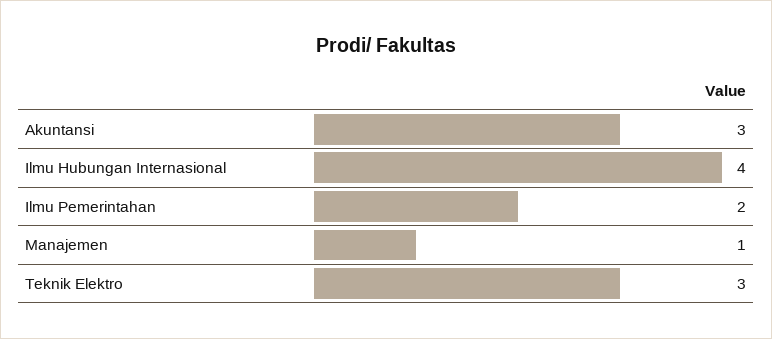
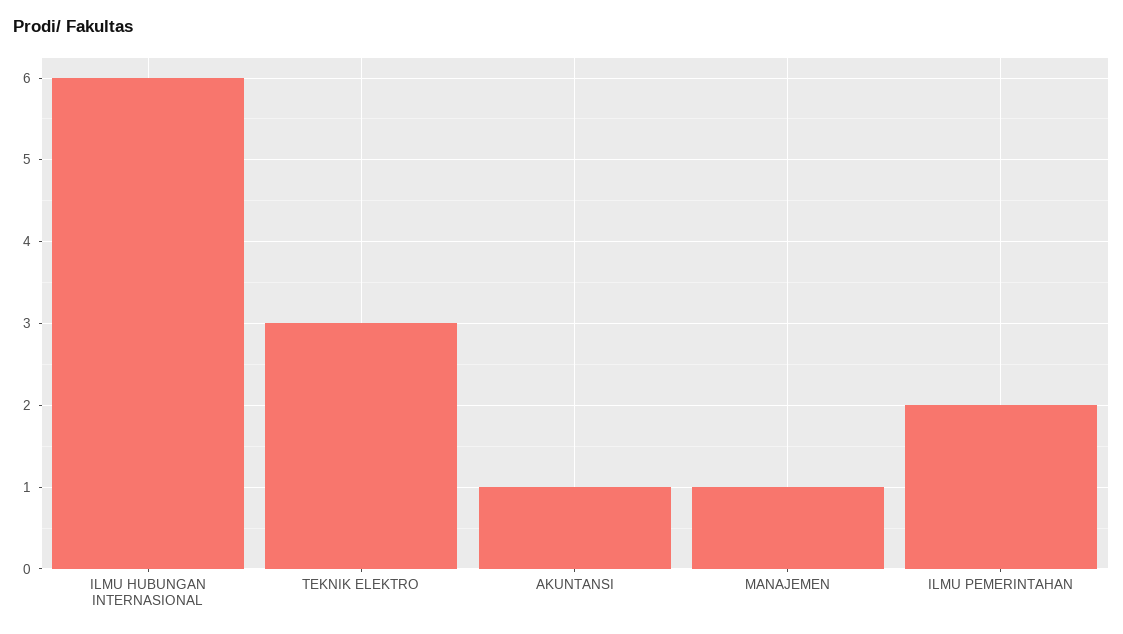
Akuntansi: 3 -> 1
Ilmu Hubungan Internasional: 4 -> 6

